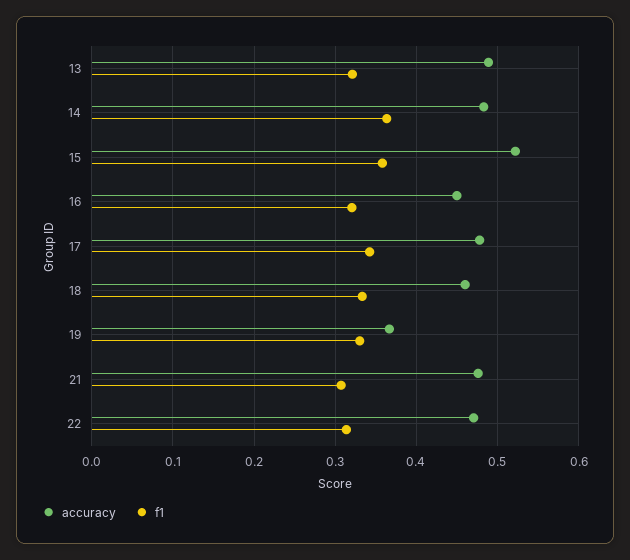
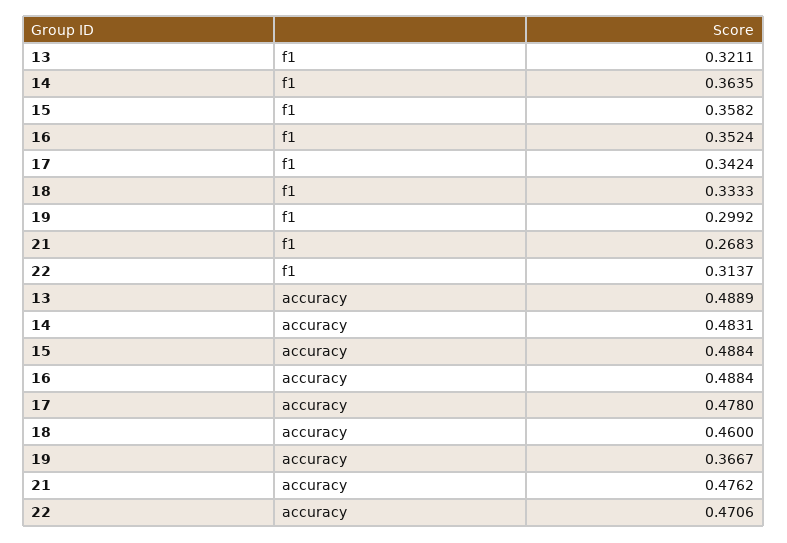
accuracy, 15: 0.52 -> 0.4884
accuracy, 16: 0.45 -> 0.4884
f1, 16: 0.32 -> 0.3524
f1, 19: 0.33 -> 0.2992
f1, 21: 0.31 -> 0.2683

